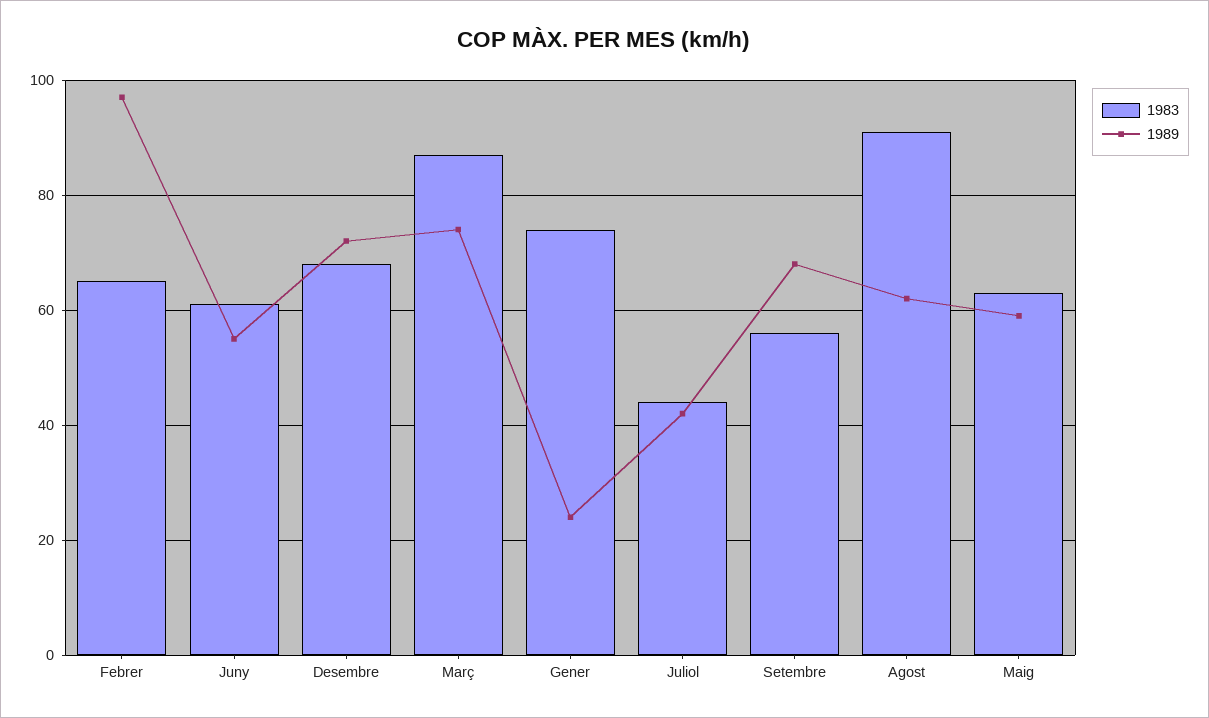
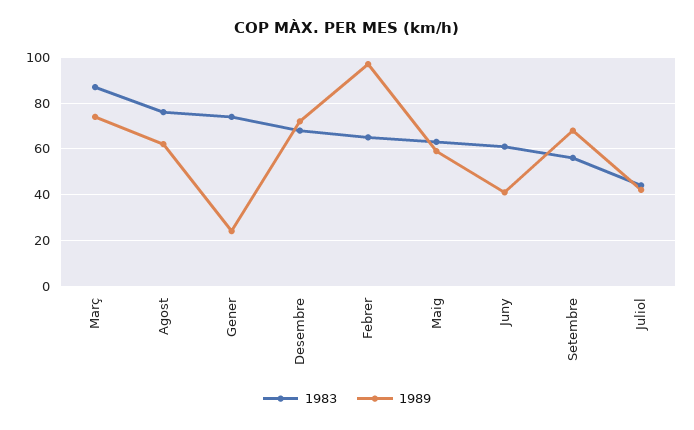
1989, Juny: 55 -> 40
1983, Agost: 90 -> 75

